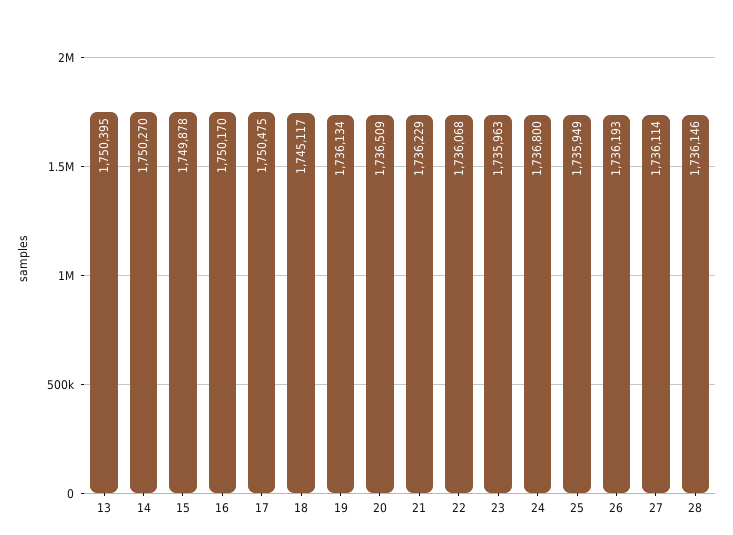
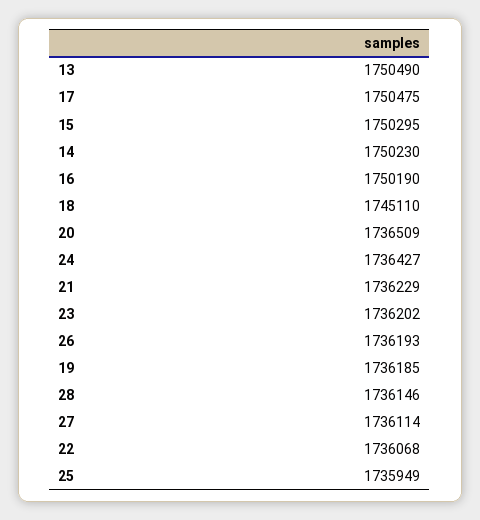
13: 1750395 -> 1750490
14: 1750270 -> 1750230
15: 1749878 -> 1750295
16: 1750170 -> 1750190
18: 1745117 -> 1745110
19: 1736134 -> 1736185
23: 1735963 -> 1736202
24: 1736800 -> 1736427

